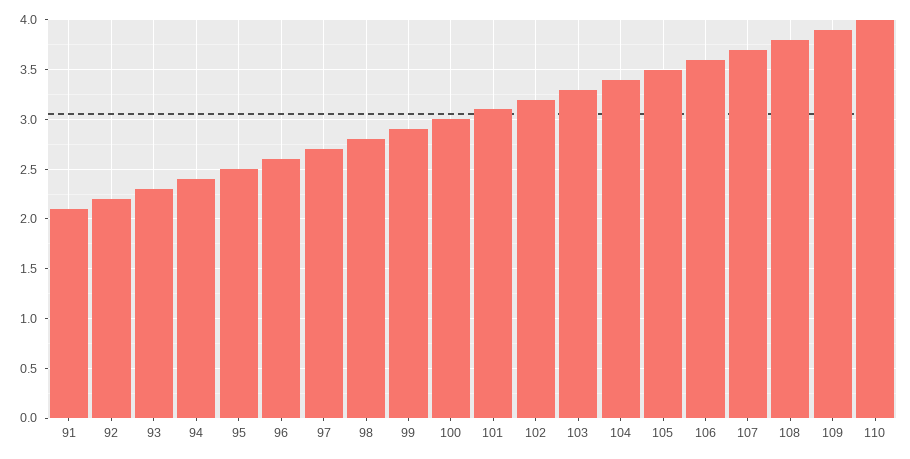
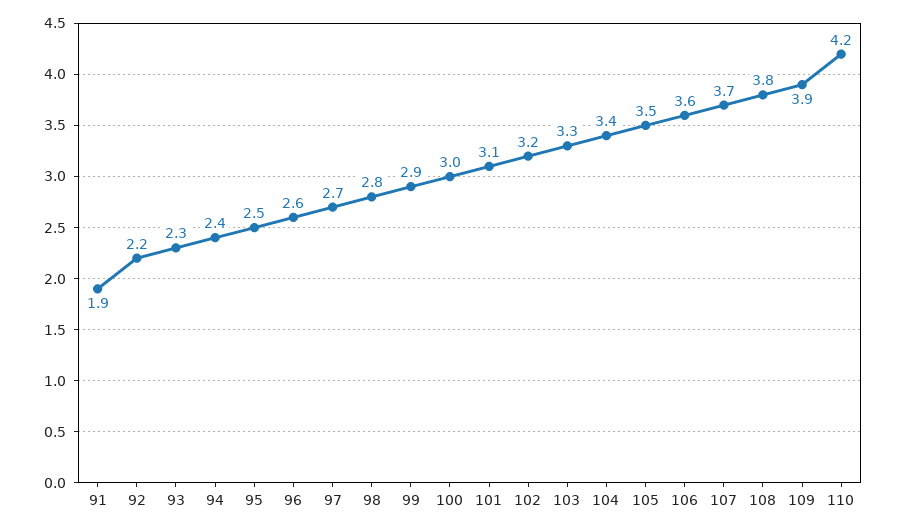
91: 2.1 -> 1.9
110: 4 -> 4.2

